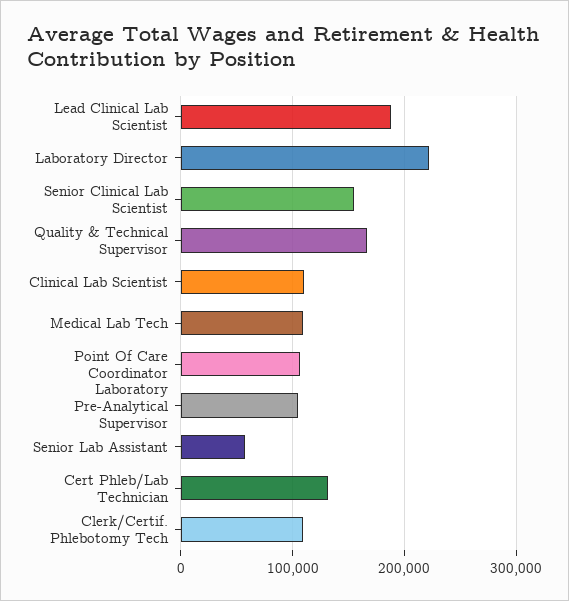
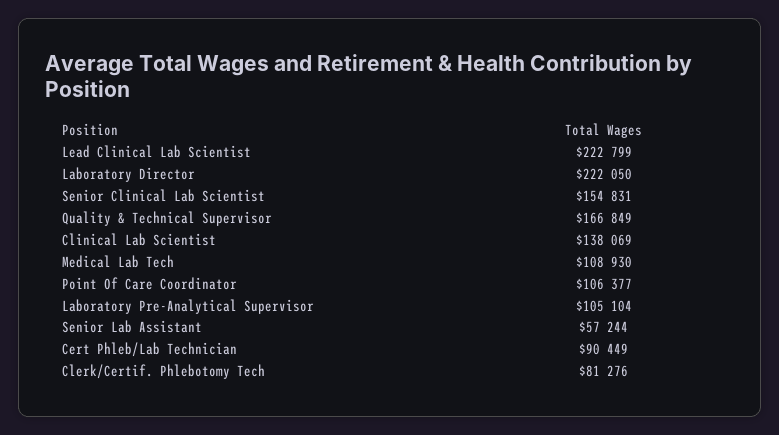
Lead Clinical Lab Scientist: 190000 -> 222799
Clinical Lab Scientist: 110000 -> 138069
Cert Phleb/Lab Technician: 130000 -> 90449
Clerk/Certif. Phlebotomy Tech: 110000 -> 81276

